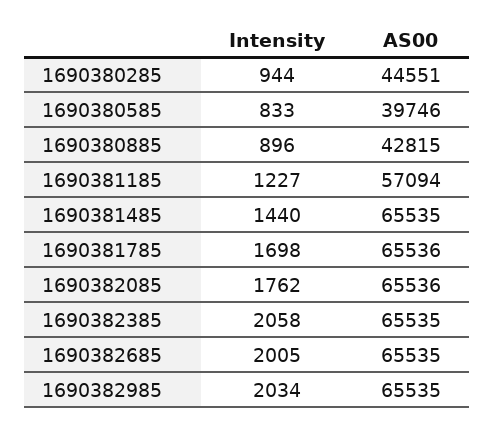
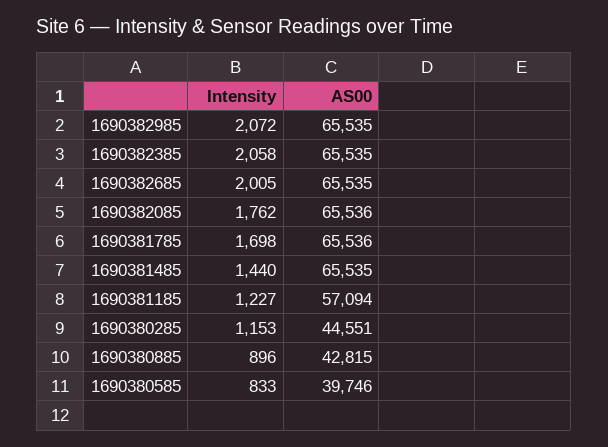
Intensity, 1690380285: 944 -> 1153
Intensity, 1690382985: 2034 -> 2072

